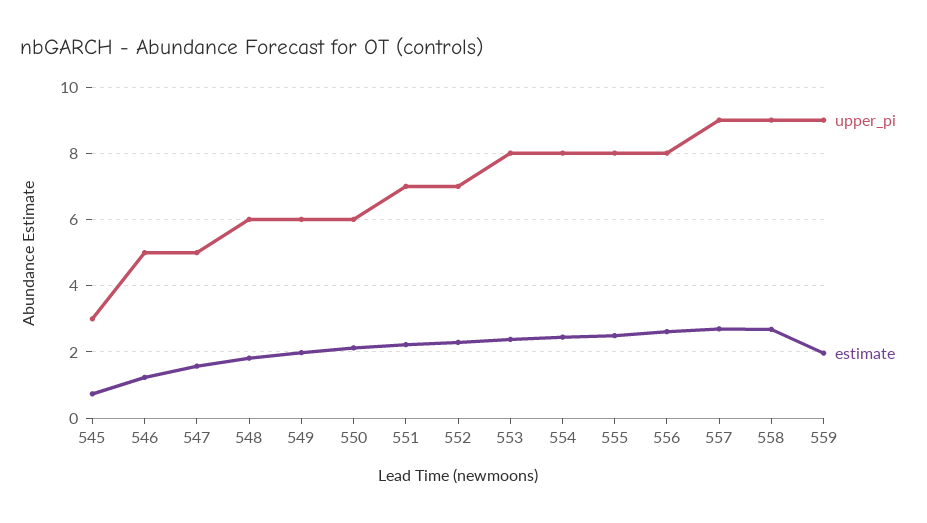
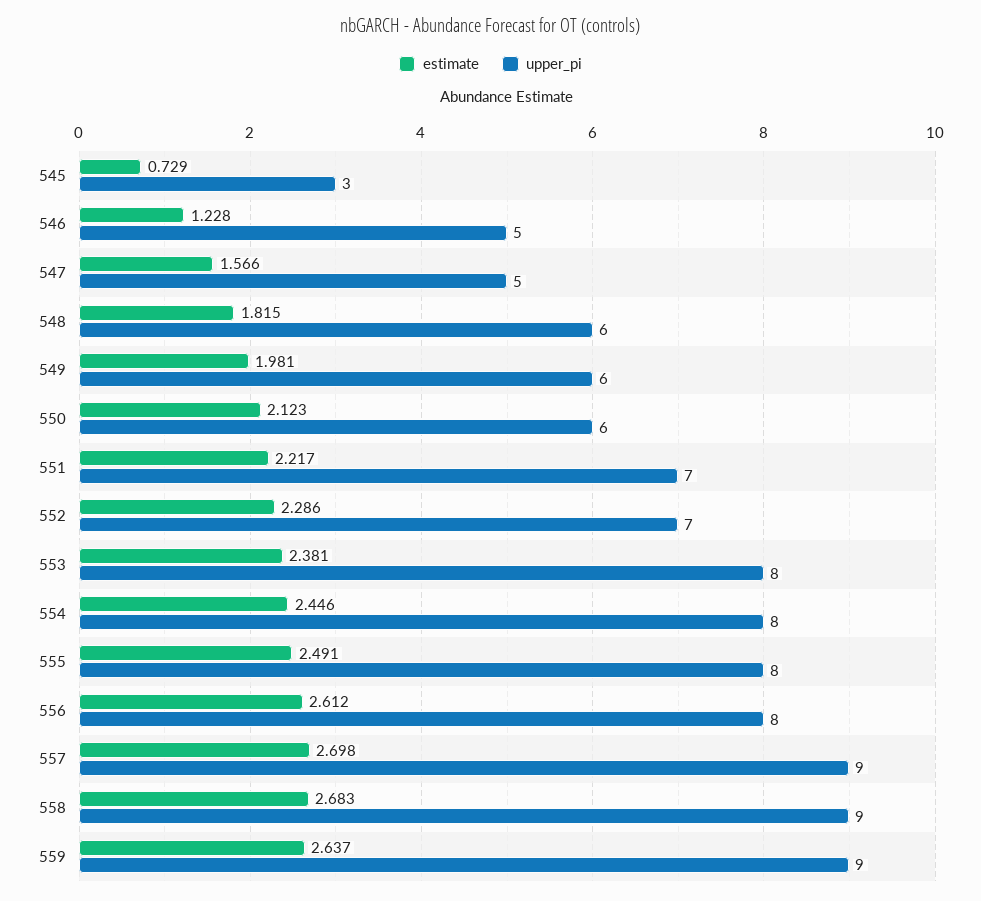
estimate, 559: 2 -> 2.637

